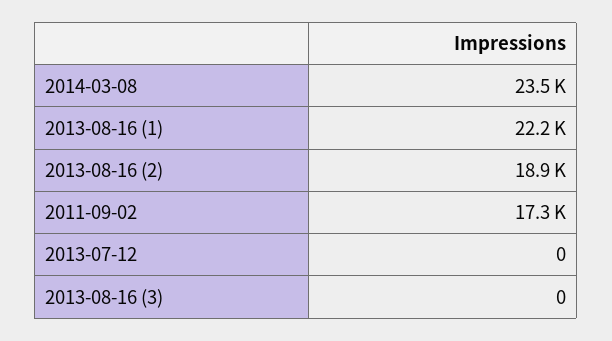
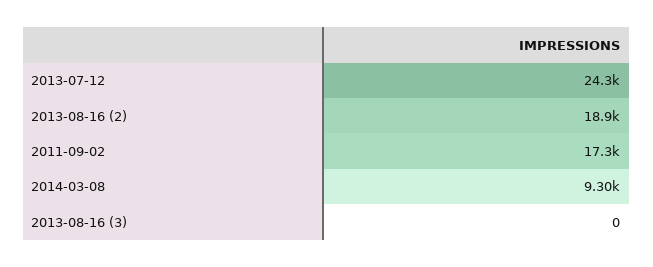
2014-03-08: 23500 -> 9300
2013-08-16 (1): 22200 -> none
2013-07-12: 0 -> 24300

